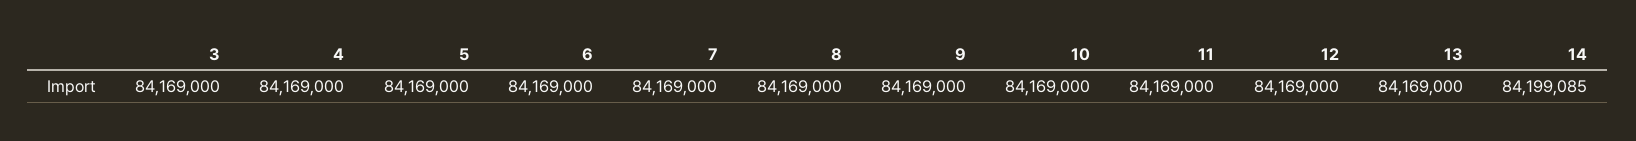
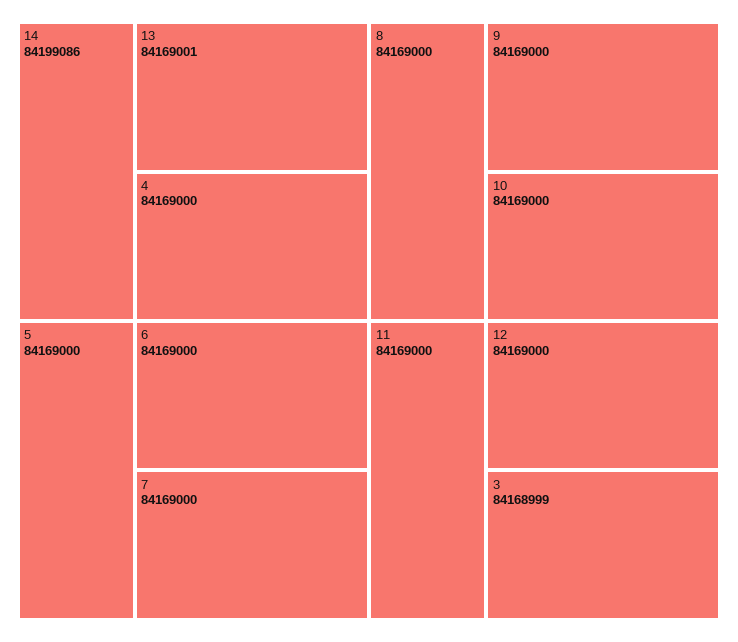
3: 84169000 -> 84168999
13: 84169000 -> 84169001
14: 84199085 -> 84199086

